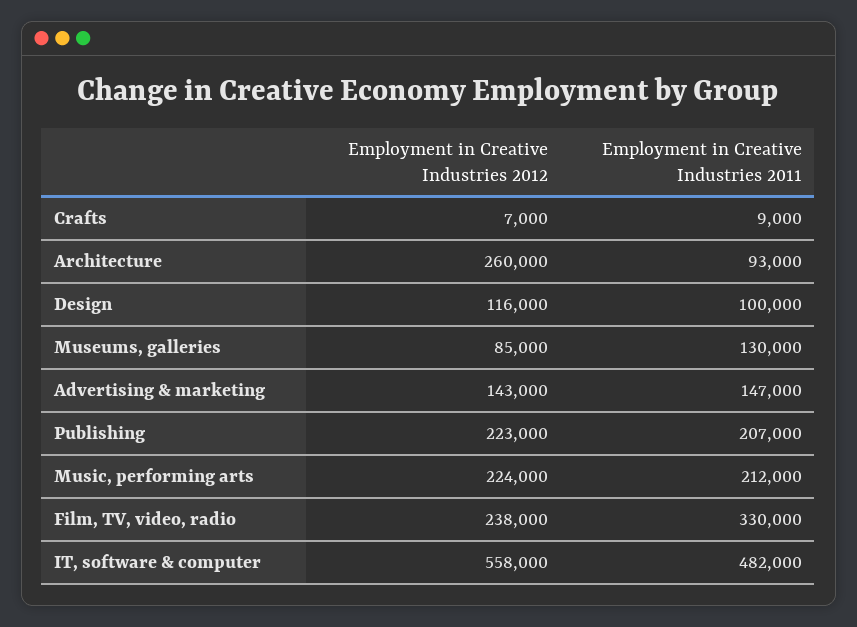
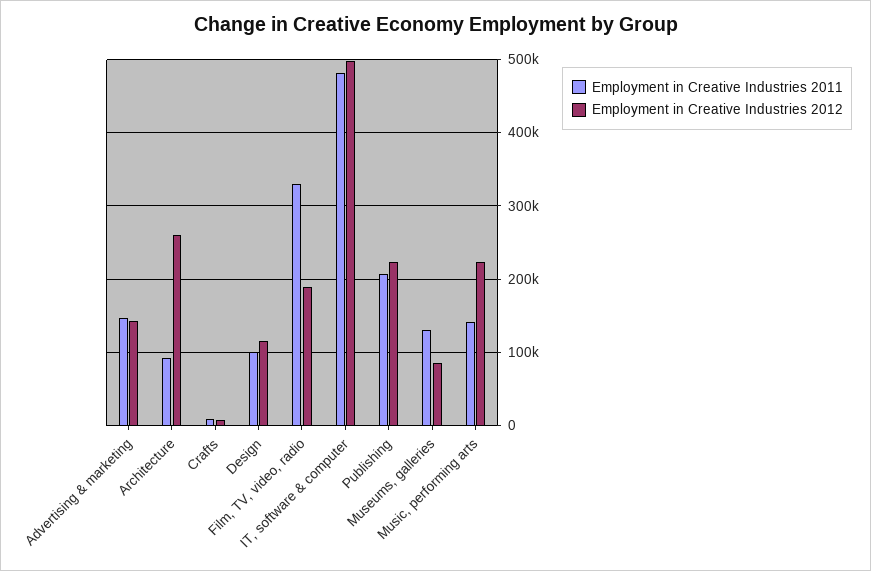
Employment in Creative Industries 2011, Music, performing arts: 212000 -> 140000
Employment in Creative Industries 2012, Film, TV, video, radio: 238000 -> 190000
Employment in Creative Industries 2012, IT, software & computer: 558000 -> 500000

